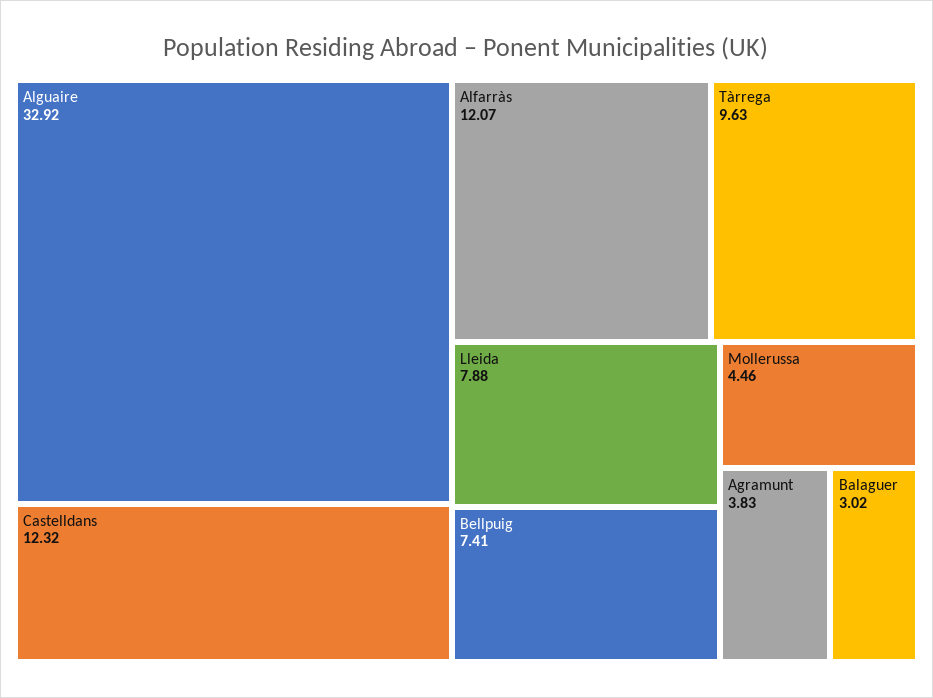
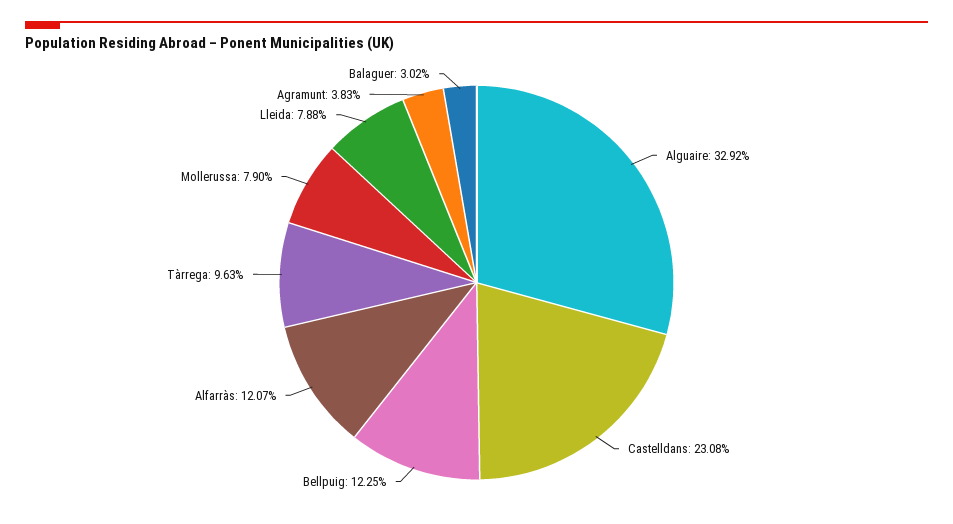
Castelldans: 12.32 -> 23.08
Bellpuig: 7.41 -> 12.25
Mollerussa: 4.46 -> 7.9

